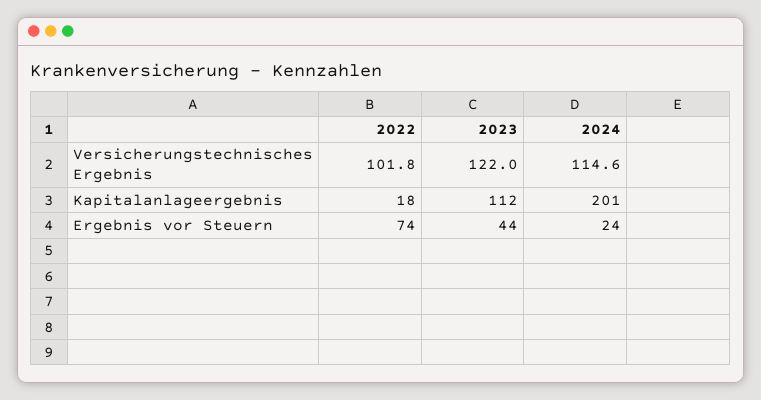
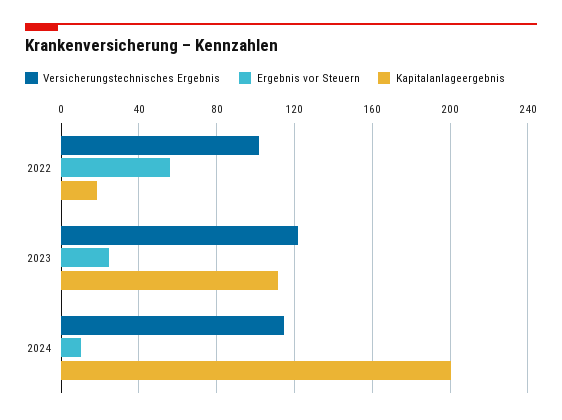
Ergebnis vor Steuern, 2022: 74 -> 55
Ergebnis vor Steuern, 2023: 44 -> 25
Ergebnis vor Steuern, 2024: 24 -> 10

